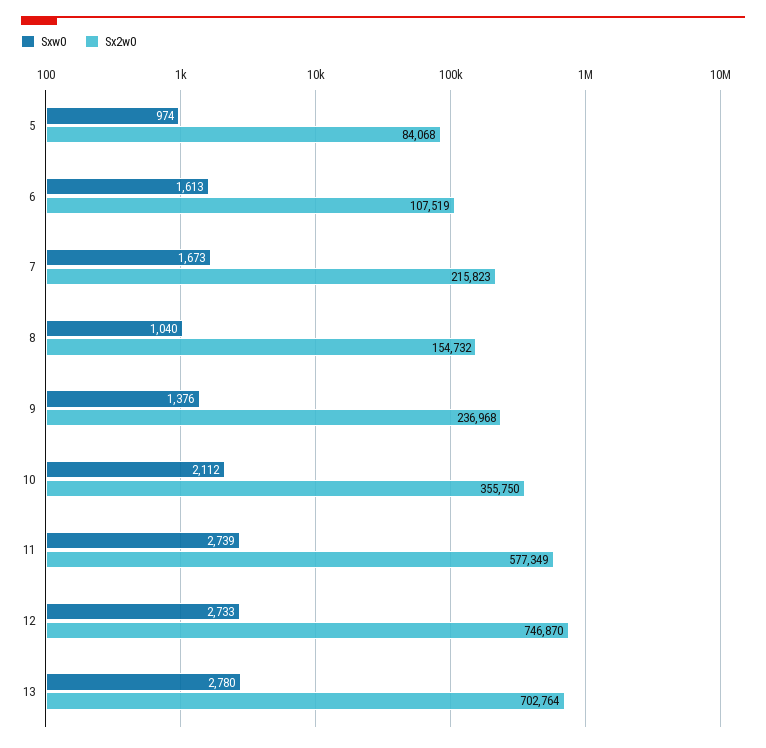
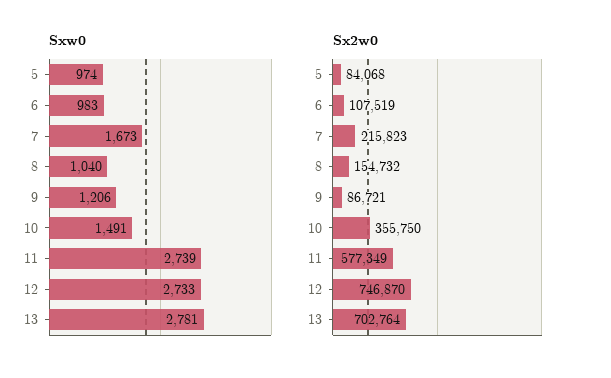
Sxw0, 6: 1613 -> 983
Sxw0, 9: 1376 -> 1206
Sx2w0, 9: 236968 -> 86721
Sxw0, 10: 2112 -> 1491
Sxw0, 13: 2780 -> 2781

